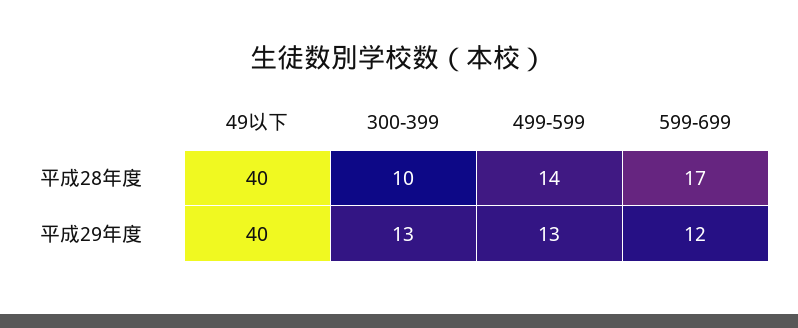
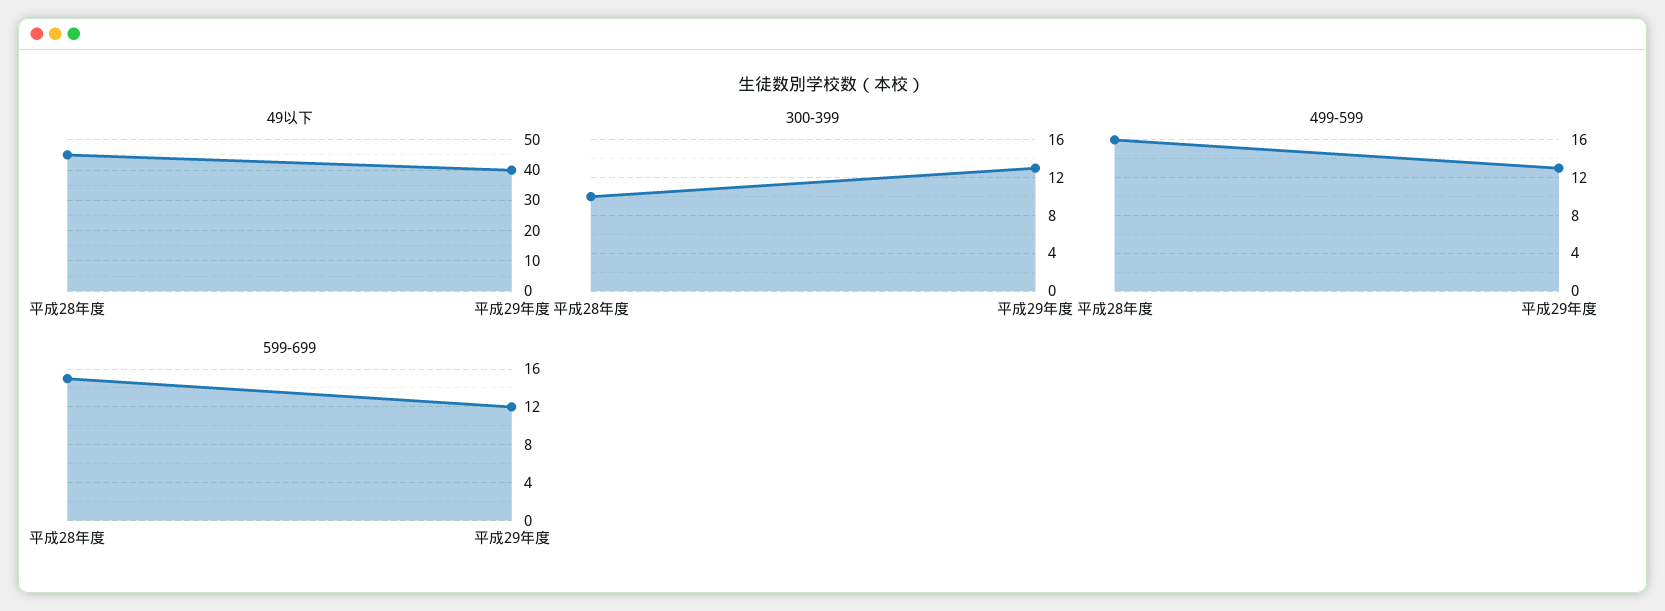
49以下, 平成28年度: 40 -> 45
499-599, 平成28年度: 14 -> 16
599-699, 平成28年度: 17 -> 15

